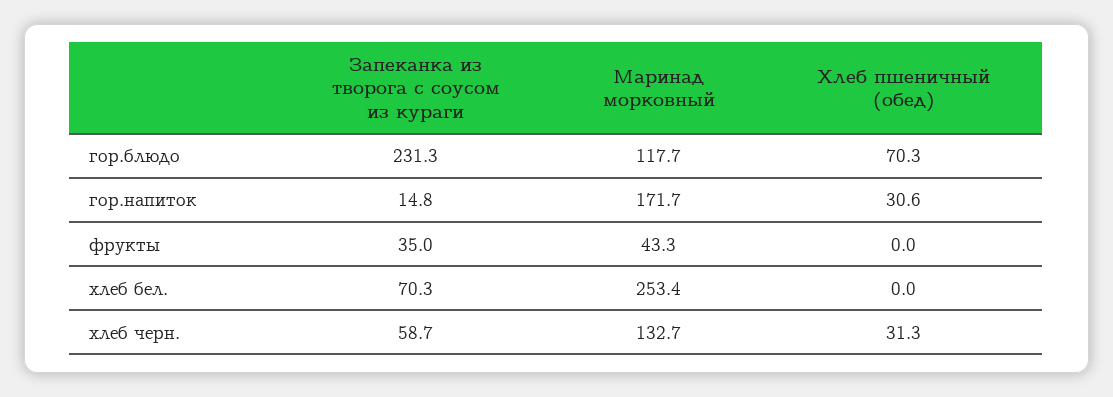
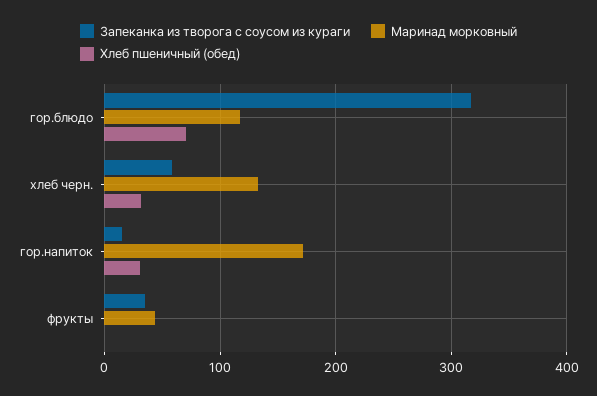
Запеканка из творога с соусом из кураги, гор.блюдо: 231.3 -> 320
Запеканка из творога с соусом из кураги, хлеб бел.: 70.3 -> none
Маринад морковный, хлеб бел.: 253.4 -> none
Хлеб пшеничный (обед), хлеб бел.: 0 -> none

